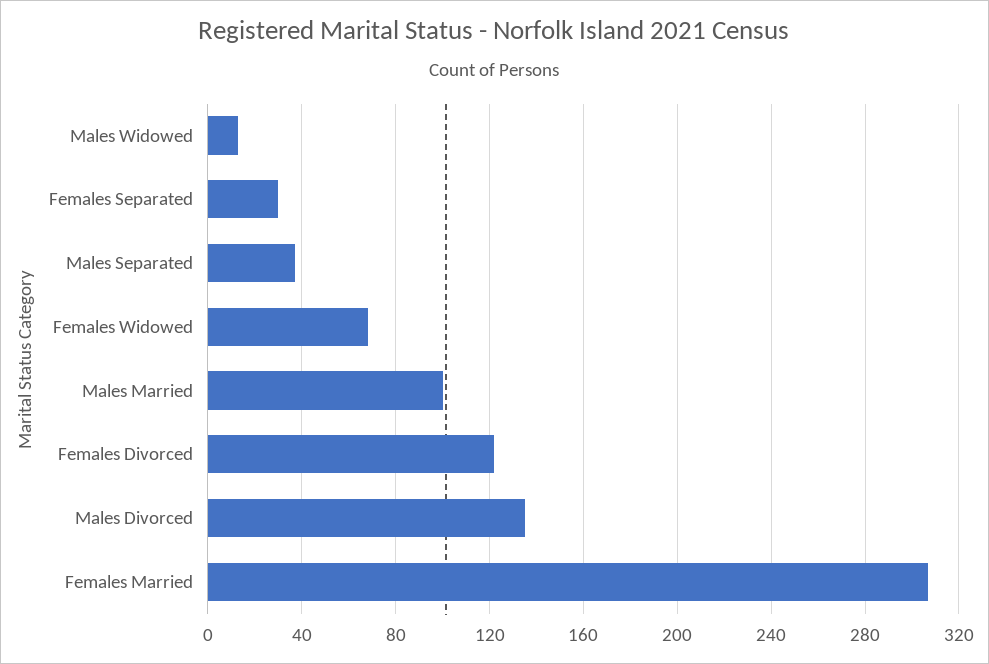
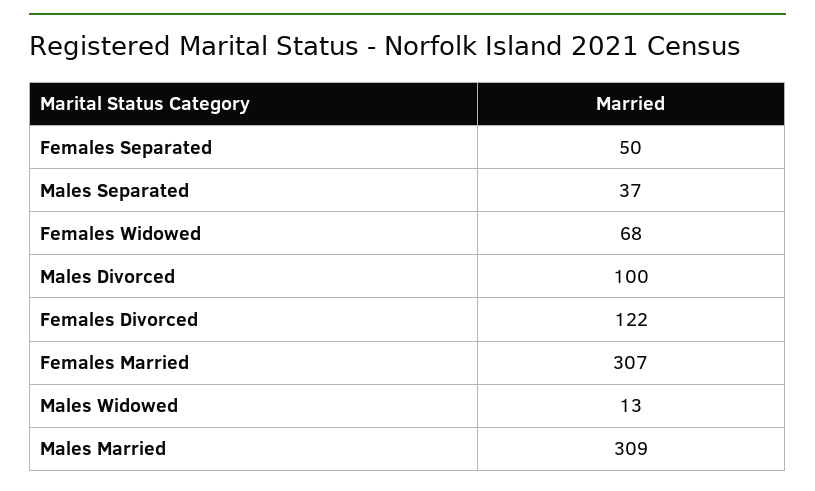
Females Separated: 30 -> 50
Males Married: 100 -> 309
Males Divorced: 135 -> 100

